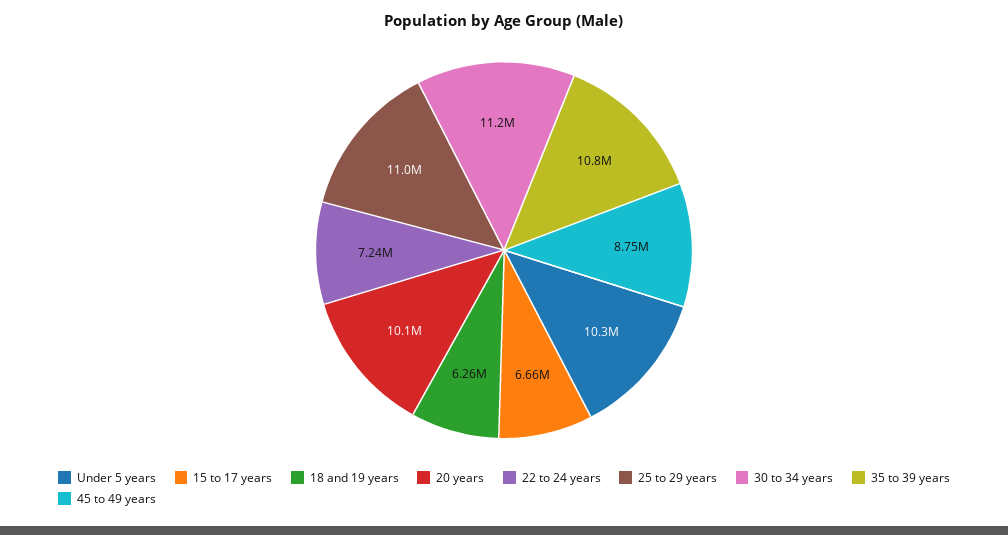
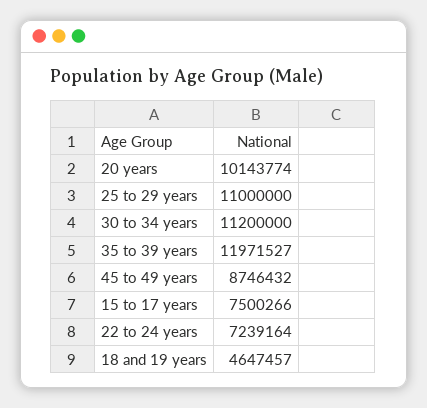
Under 5 years: 10300000 -> none
15 to 17 years: 6660000 -> 7500266
18 and 19 years: 6260000 -> 4647457
35 to 39 years: 10800000 -> 11971527

